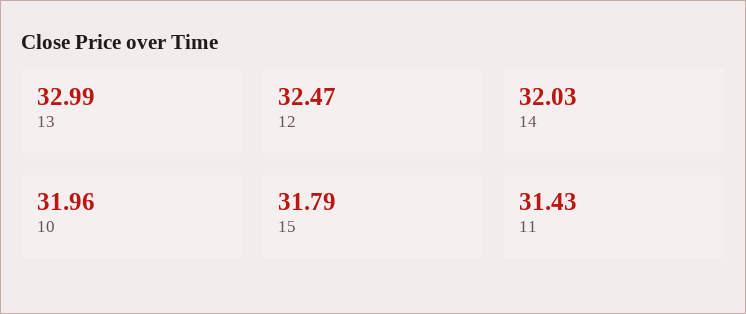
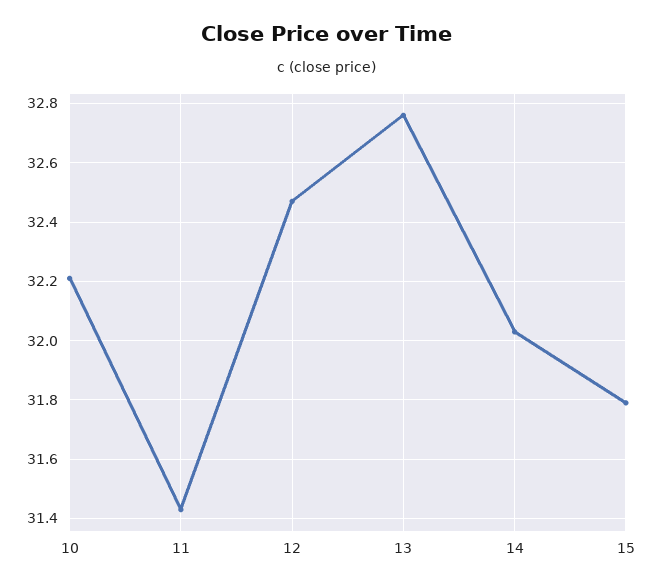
13: 32.99 -> 32.75
10: 31.96 -> 32.2

